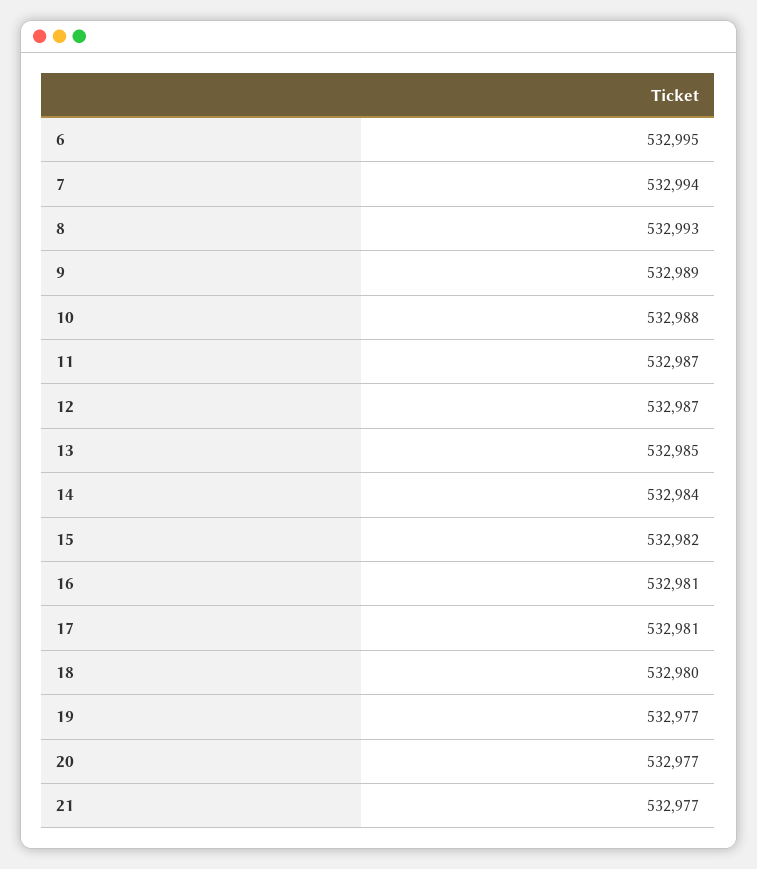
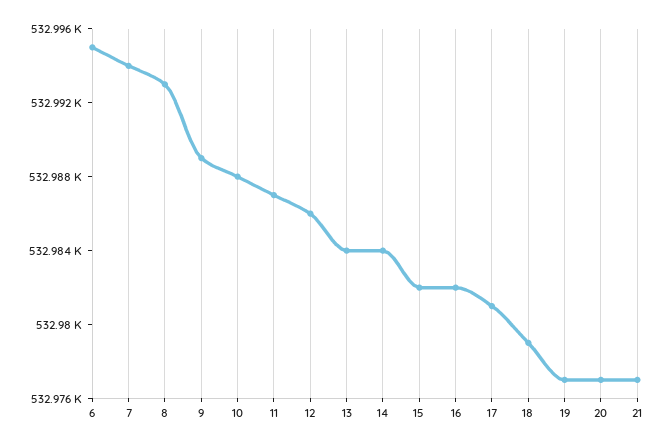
12: 532987 -> 532986
13: 532985 -> 532984
16: 532981 -> 532982
18: 532980 -> 532979

